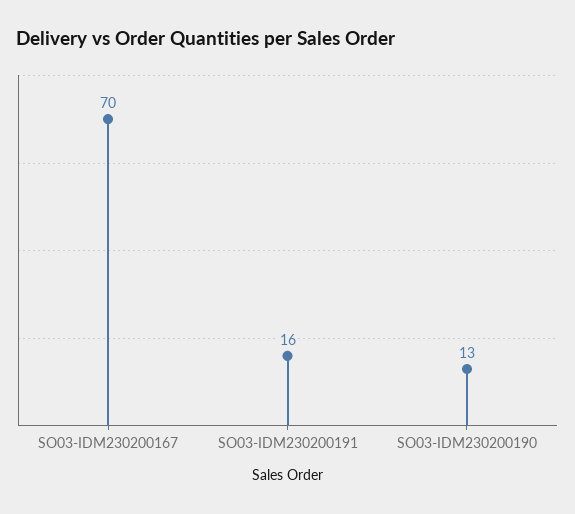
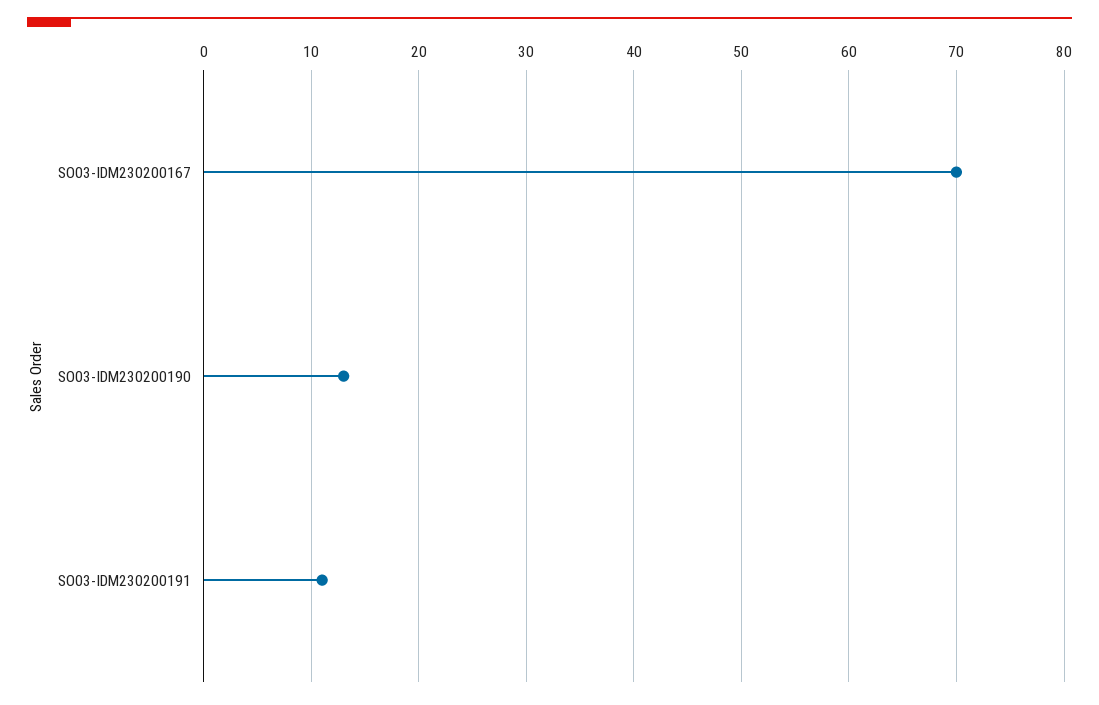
SO03-IDM230200191: 16 -> 11

